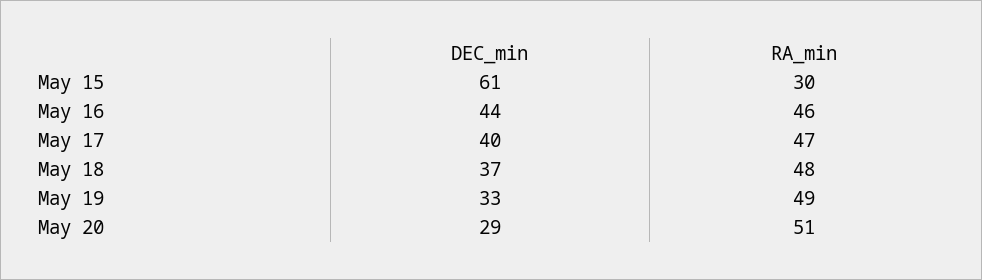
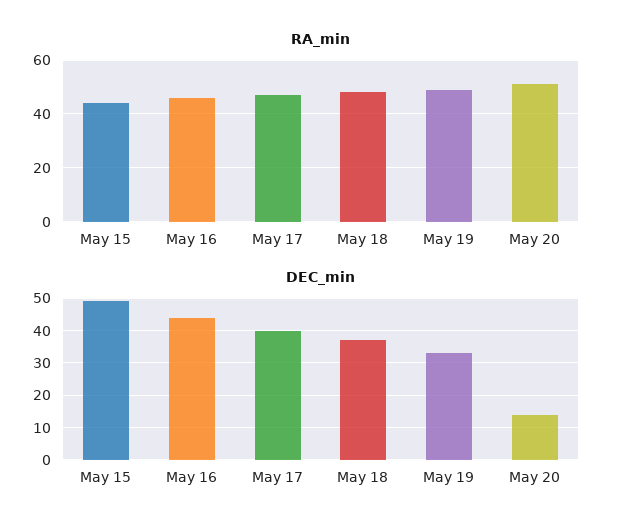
DEC_min, May 15: 61 -> 50
RA_min, May 15: 30 -> 45
DEC_min, May 20: 29 -> 15

